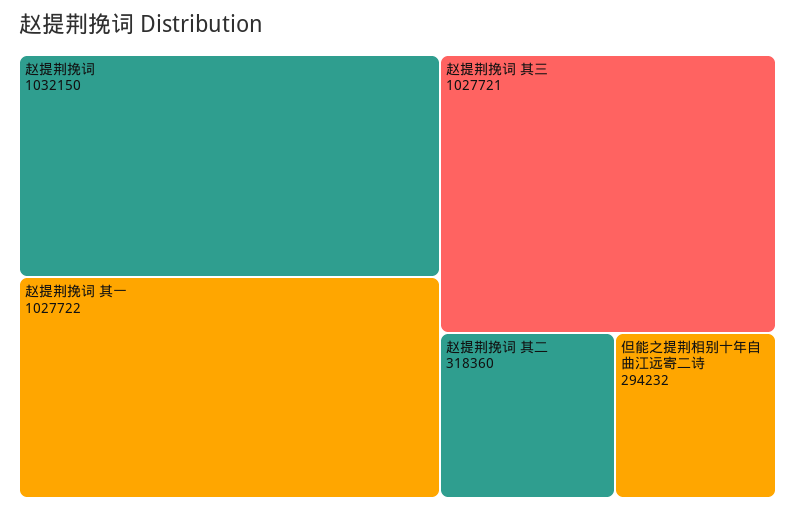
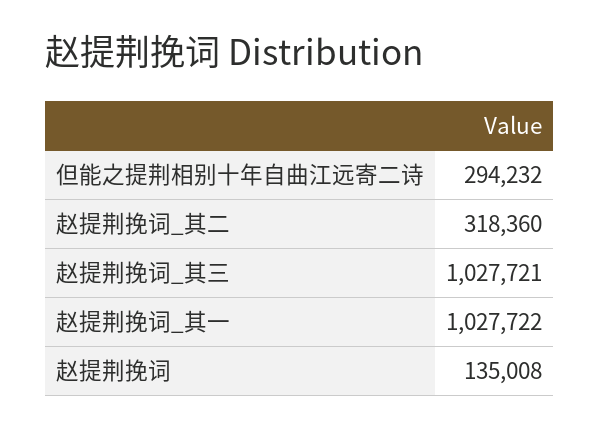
赵提荆挽词: 1032150 -> 135008

